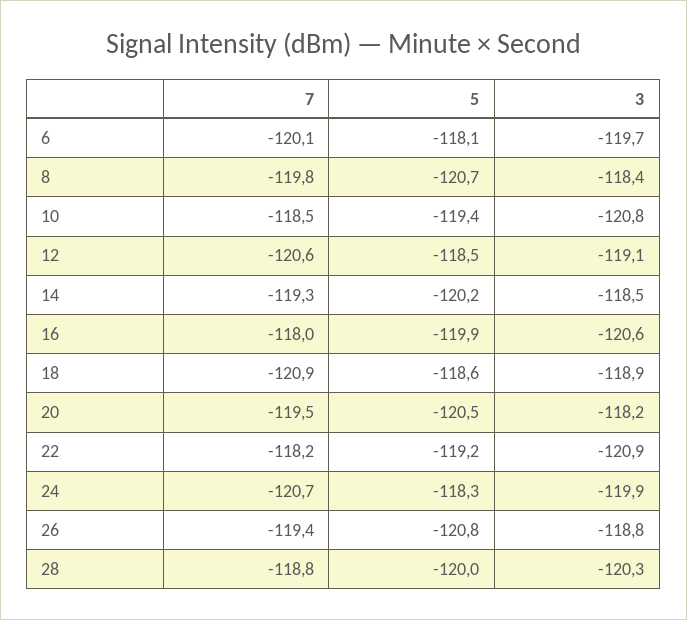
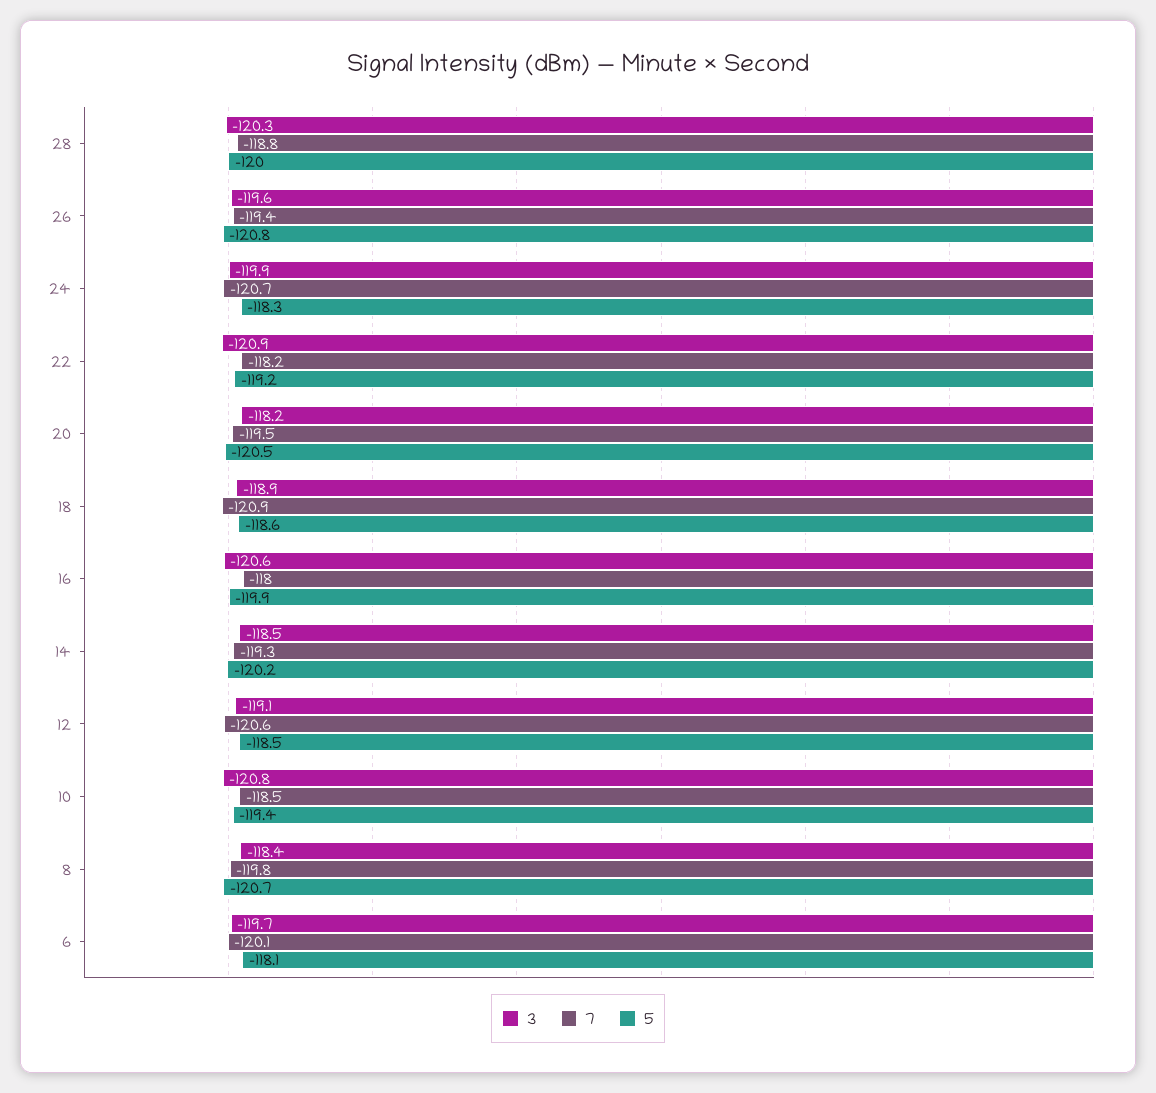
3, 26: -118.8 -> -119.6

